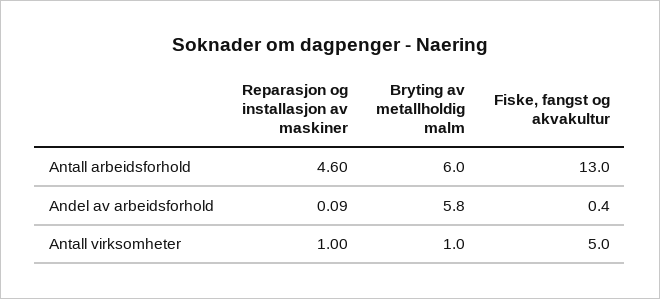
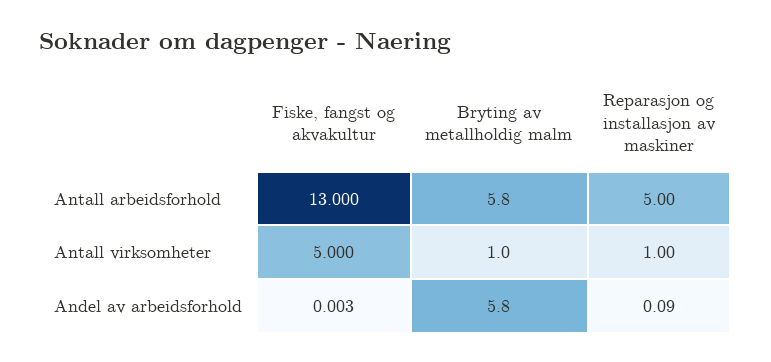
Reparasjon og installasjon av maskiner, Antall arbeidsforhold: 4.6 -> 5
Bryting av metallholdig malm, Antall arbeidsforhold: 6 -> 5.8
Fiske, fangst og akvakultur, Andel av arbeidsforhold: 0.4 -> 0.003

